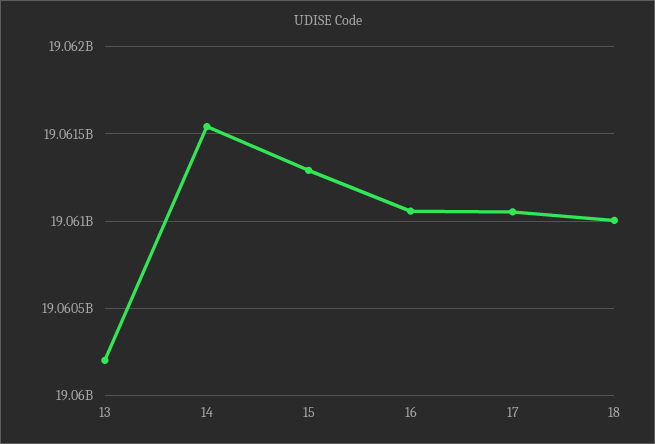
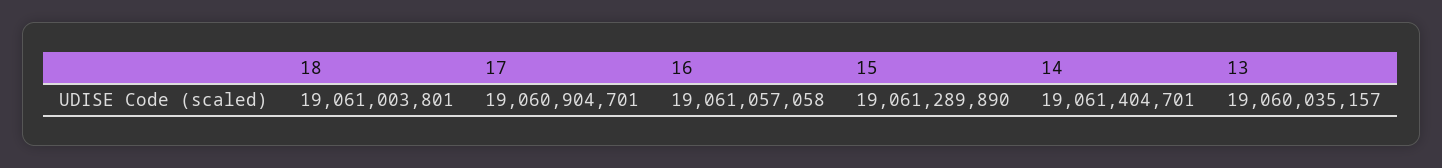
13: 19060200000 -> 19060035157
14: 19061550000 -> 19061404701
17: 19061050000 -> 19060904701

